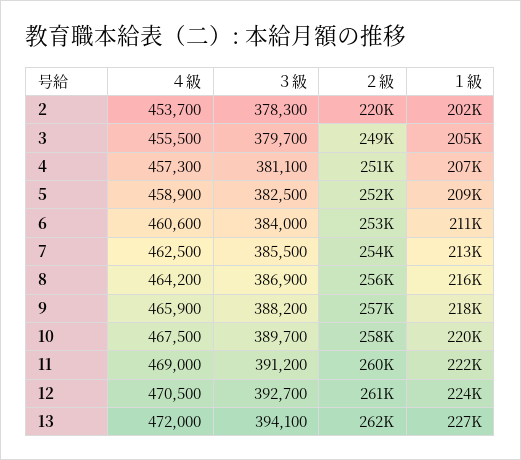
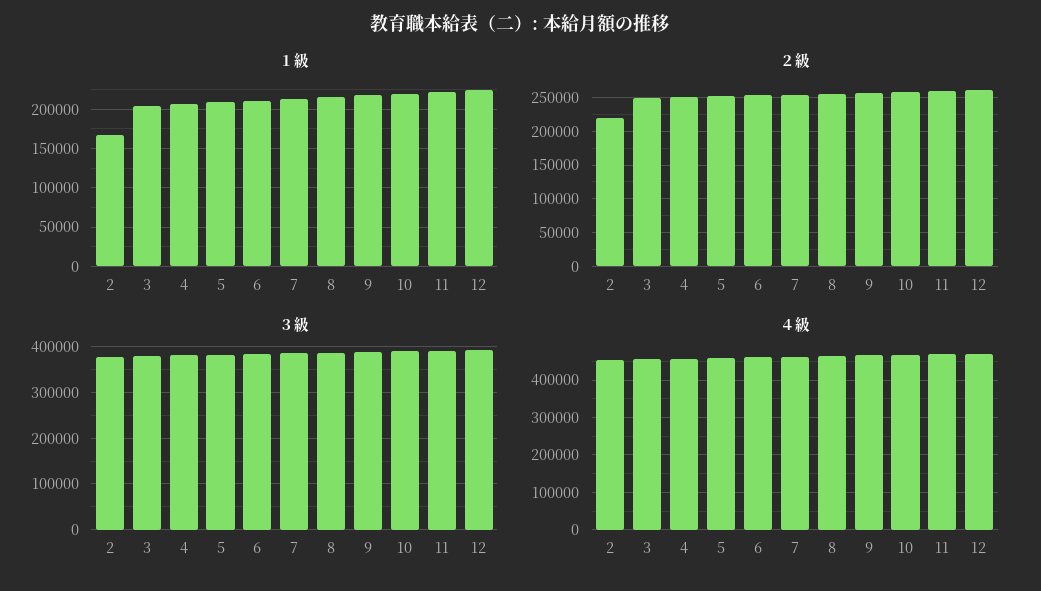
１級, 2: 202000 -> 170000
４級, 13: 472000 -> none
３級, 13: 394100 -> none
２級, 13: 262000 -> none
１級, 13: 227000 -> none

